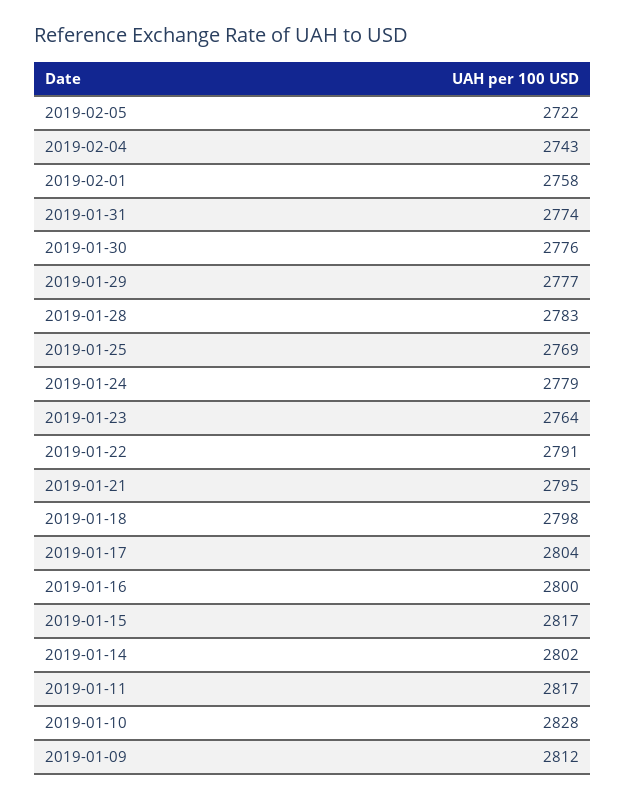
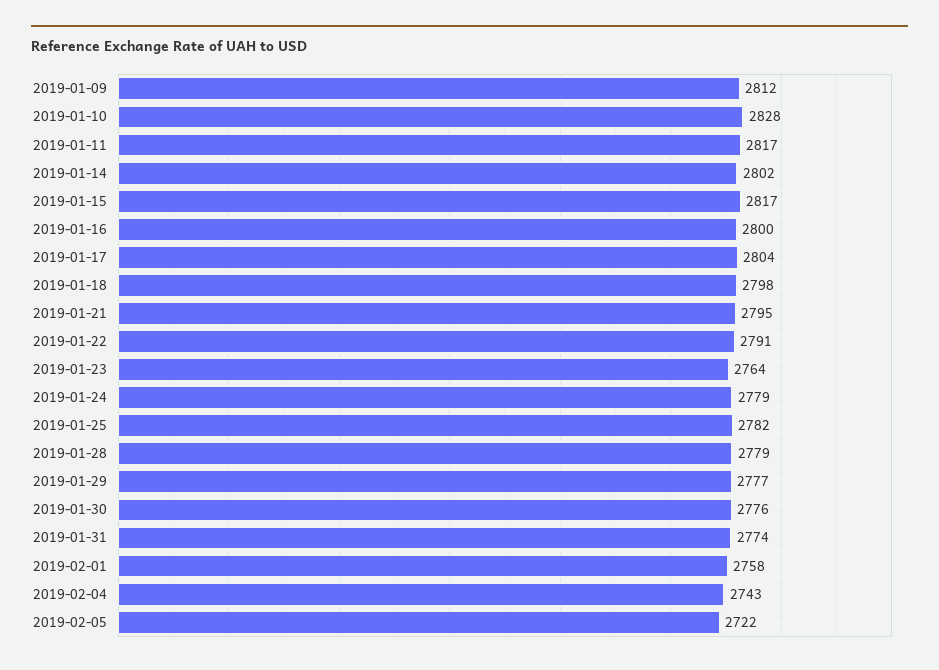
2019-01-28: 2783 -> 2779
2019-01-25: 2769 -> 2782

